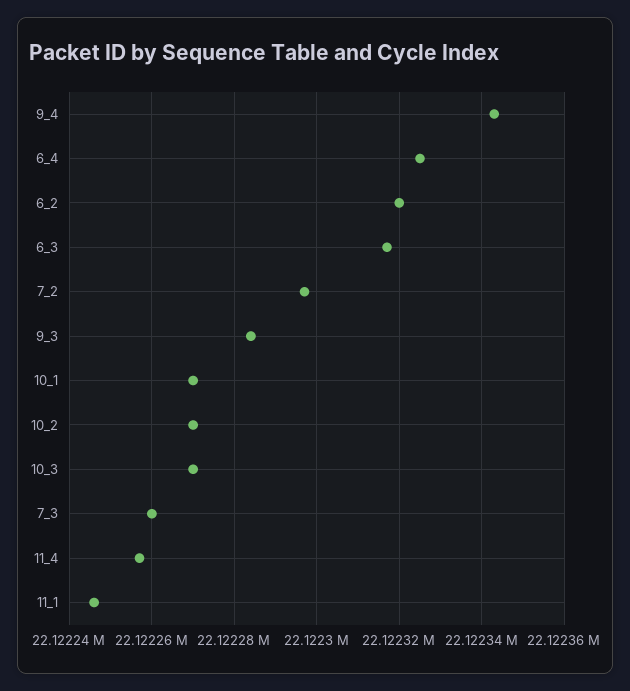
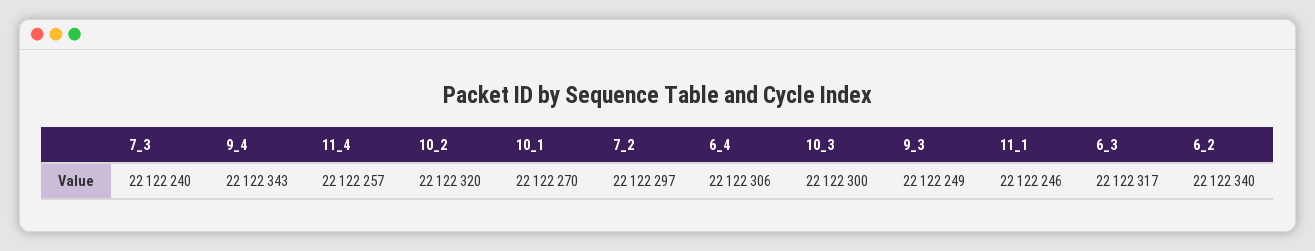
6_4: 22122325 -> 22122306
6_2: 22122320 -> 22122340
9_3: 22122285 -> 22122249
10_2: 22122270 -> 22122320
10_3: 22122270 -> 22122300
7_3: 22122260 -> 22122240

